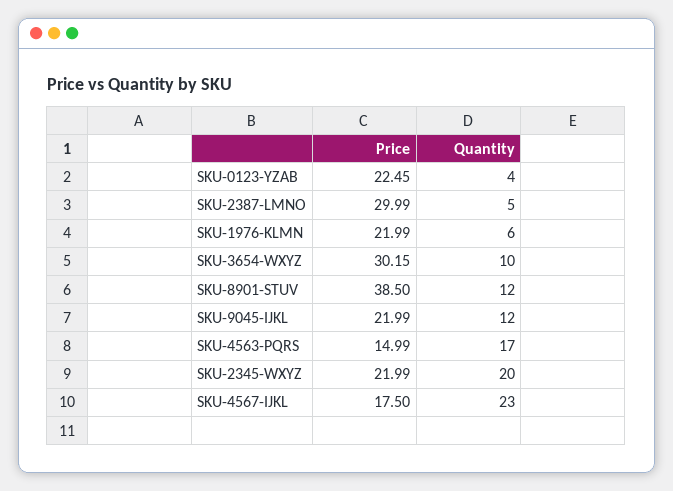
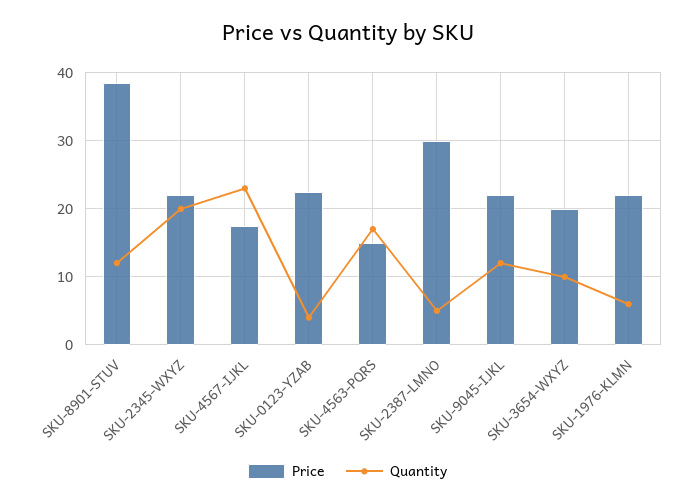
Price, SKU-3654-WXYZ: 30.15 -> 20

